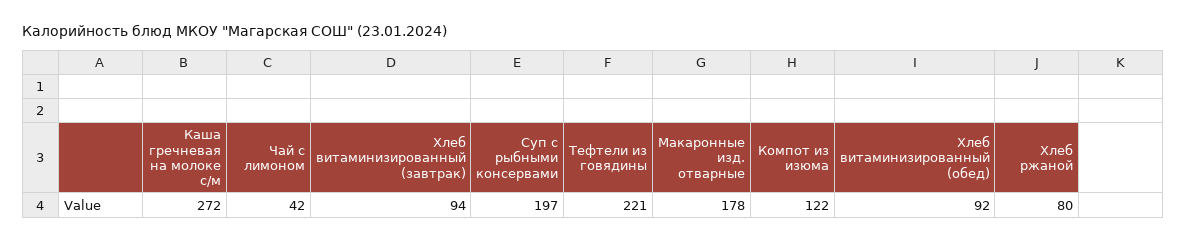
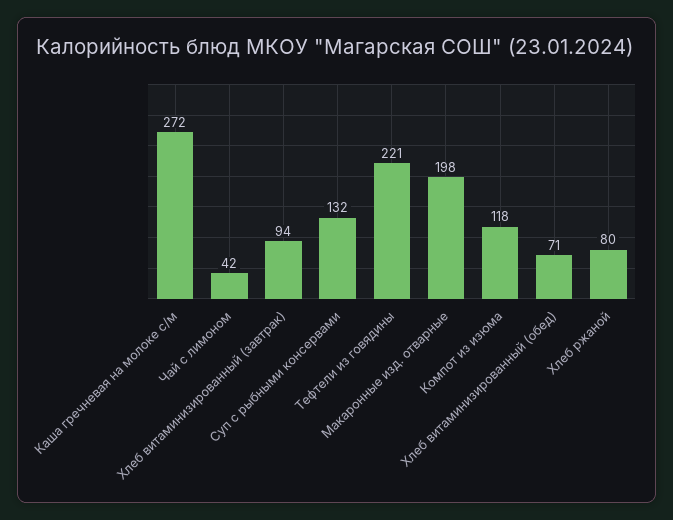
Суп с рыбными консервами: 197 -> 132
Макаронные изд. отварные: 178 -> 198
Компот из изюма: 122 -> 118
Хлеб витаминизированный (обед): 92 -> 71

